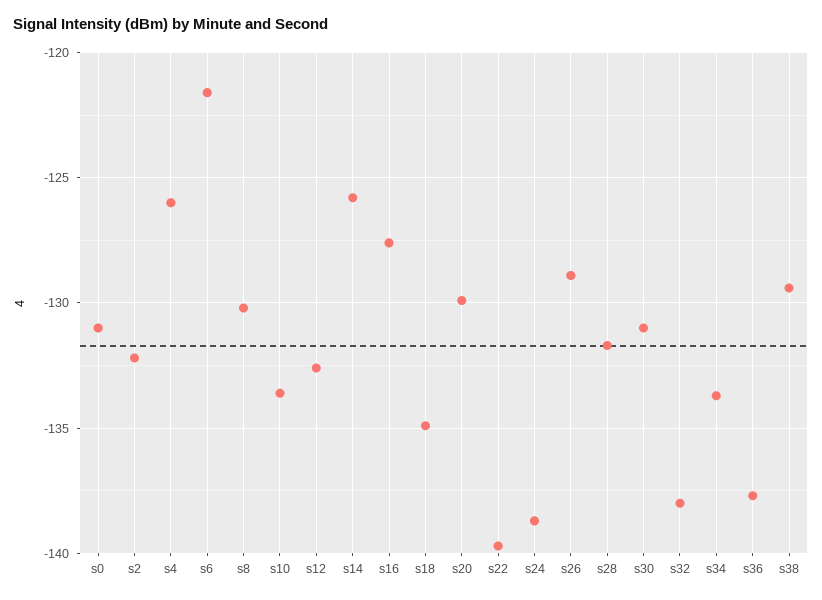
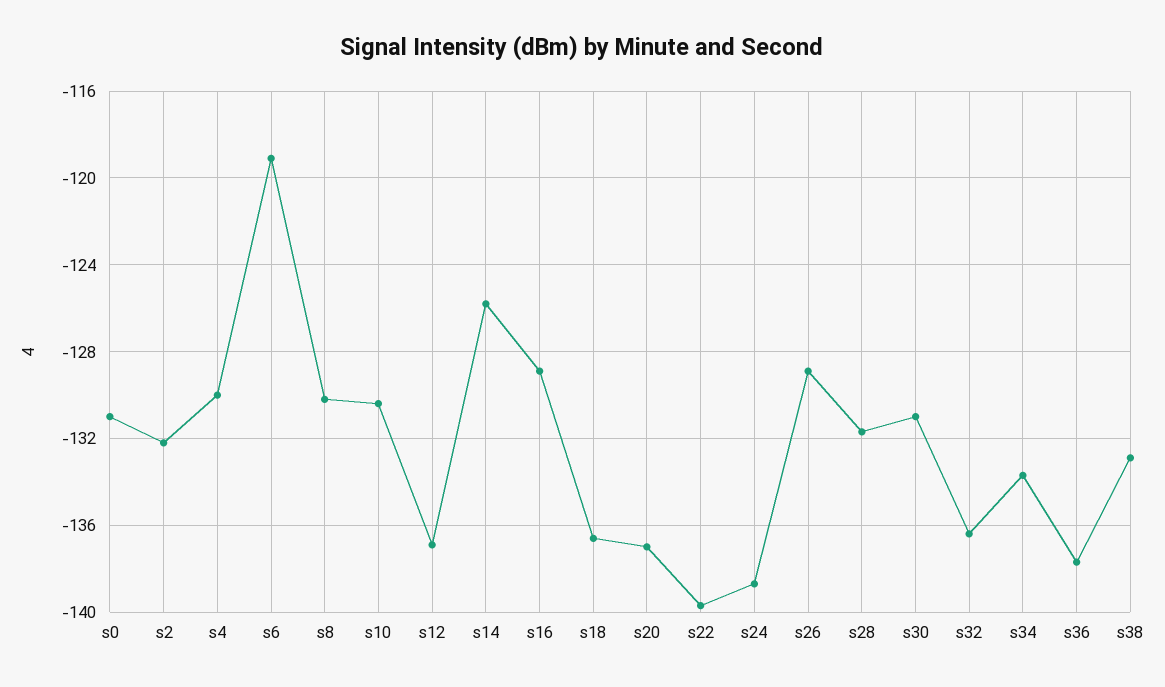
s4: -126 -> -130
s6: -121.5 -> -119
s10: -133.5 -> -130.5
s12: -132.5 -> -137
s16: -127.5 -> -129
s18: -135 -> -136.5
s20: -130 -> -137
s32: -138 -> -136.5
s38: -129.5 -> -133

